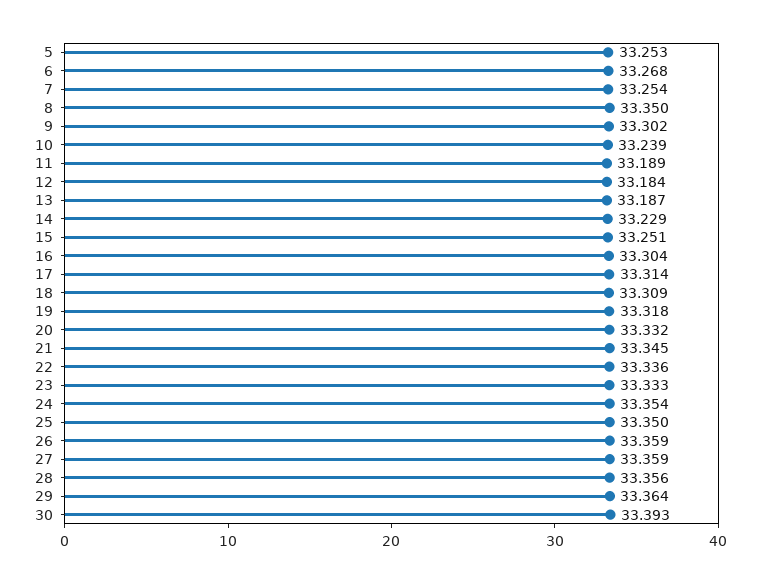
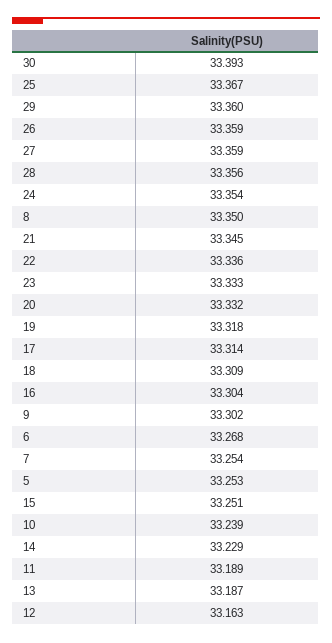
12: 33.184 -> 33.163
25: 33.35 -> 33.367
29: 33.364 -> 33.36

